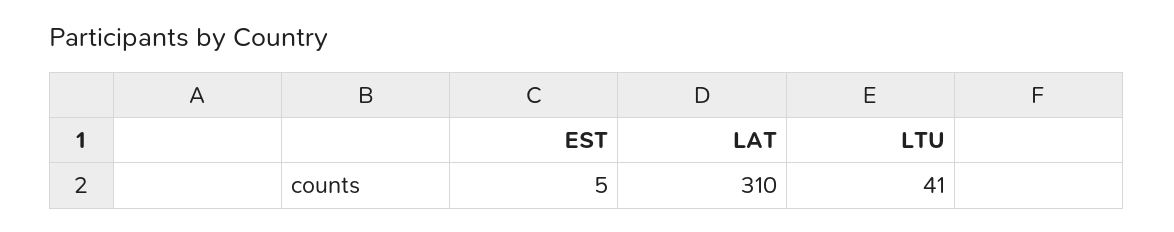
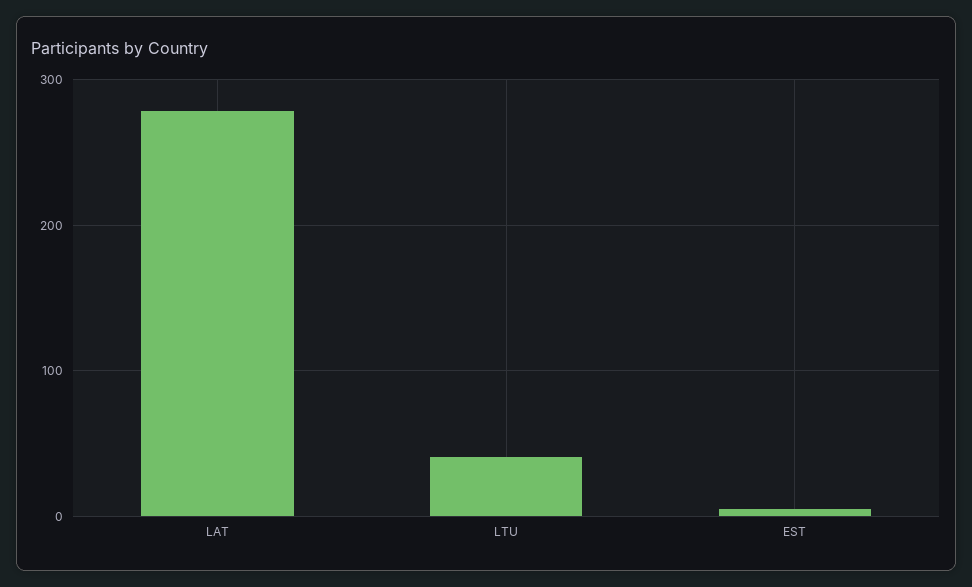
LAT: 310 -> 280

